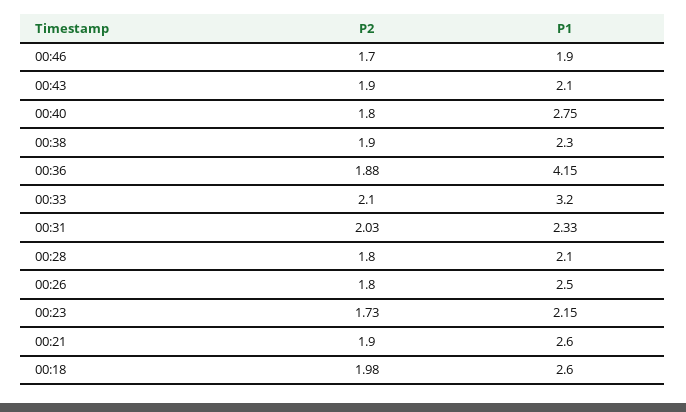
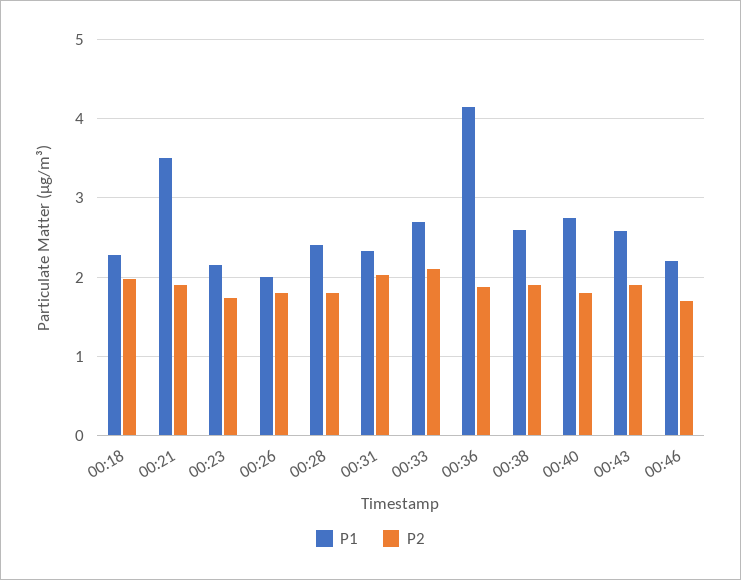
P1, 00:46: 1.9 -> 2.2
P1, 00:43: 2.1 -> 2.6
P1, 00:38: 2.3 -> 2.6
P1, 00:33: 3.2 -> 2.7
P1, 00:28: 2.1 -> 2.4
P1, 00:26: 2.5 -> 2
P1, 00:21: 2.6 -> 3.5
P1, 00:18: 2.6 -> 2.3

